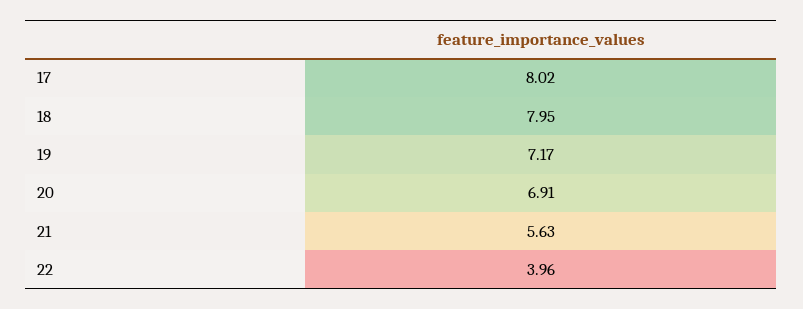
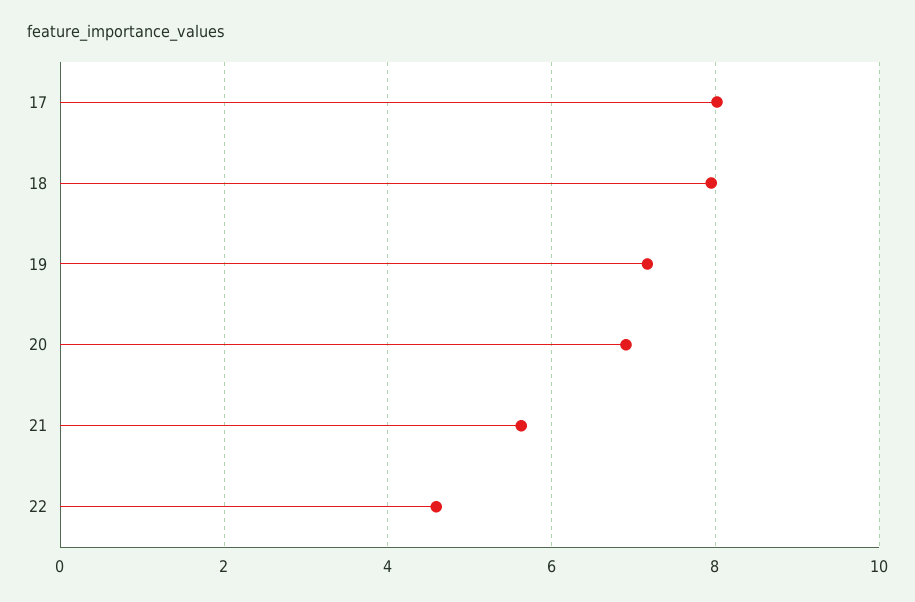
22: 3.96 -> 4.6

